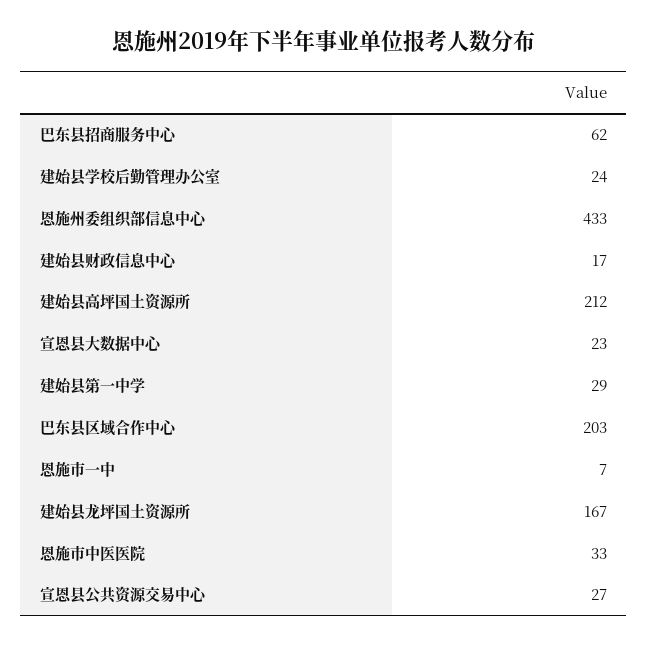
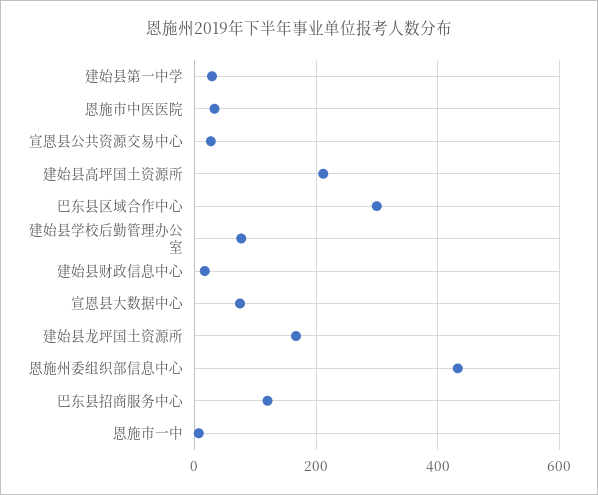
巴东县招商服务中心: 62 -> 120
建始县学校后勤管理办公室: 24 -> 80
宣恩县大数据中心: 23 -> 80
巴东县区域合作中心: 203 -> 300

